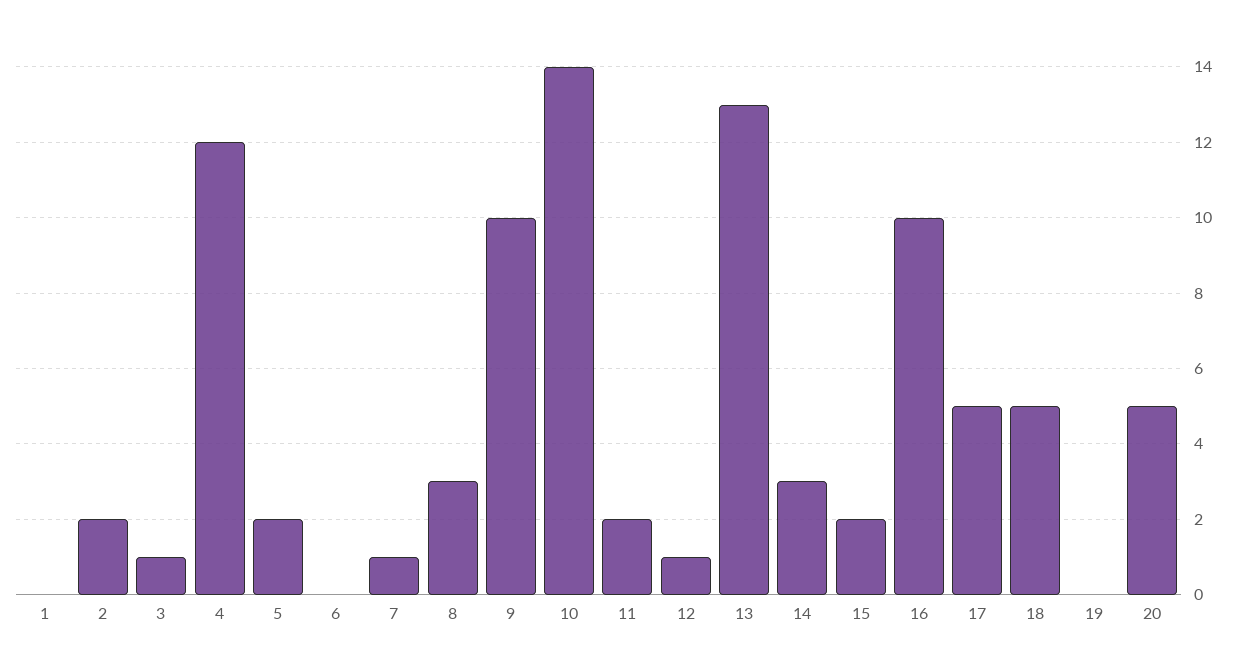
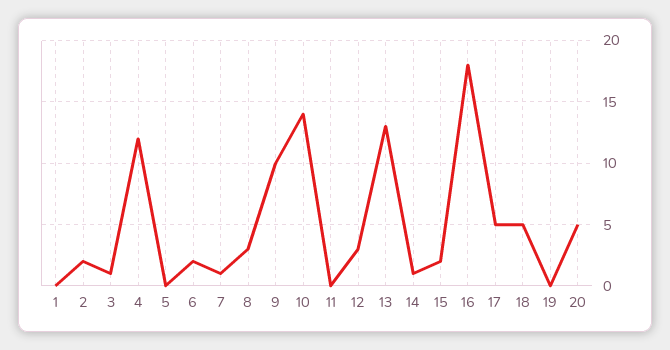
5: 2 -> 0
6: 0 -> 2
11: 2 -> 0
12: 1 -> 3
14: 3 -> 1
16: 10 -> 18

